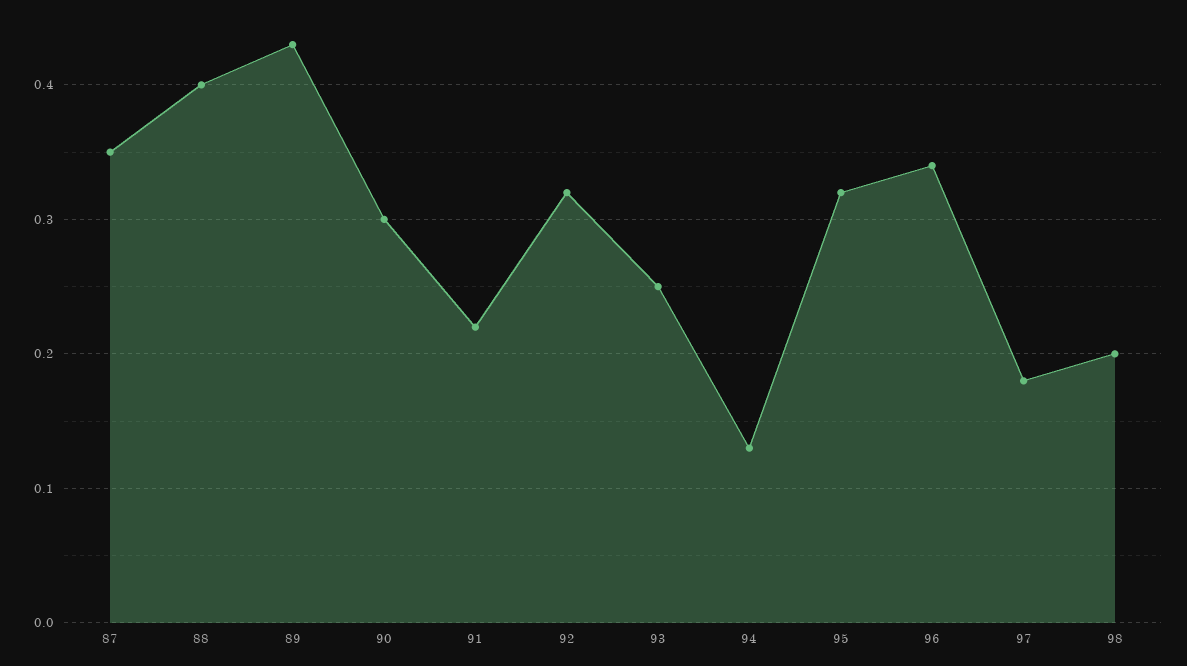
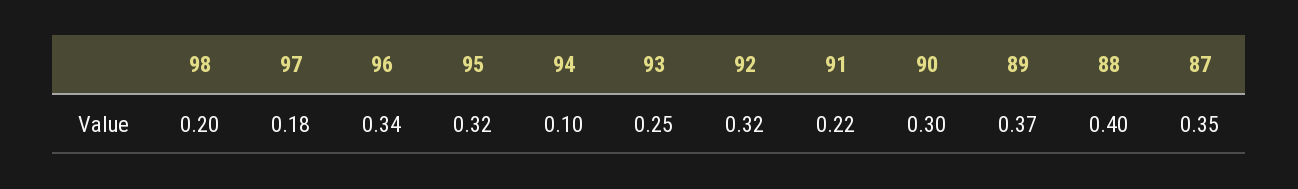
89: 0.43 -> 0.37
94: 0.13 -> 0.1

